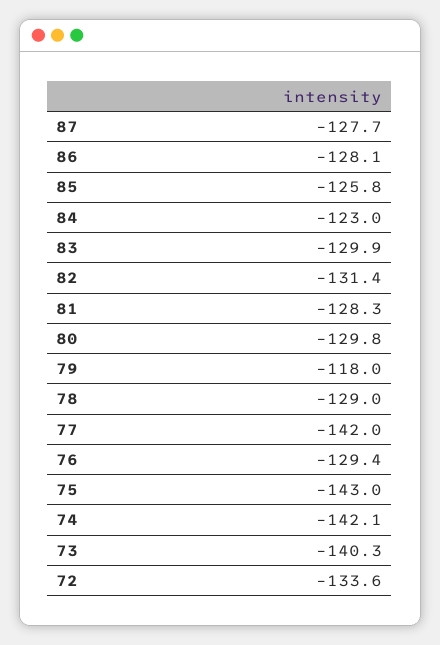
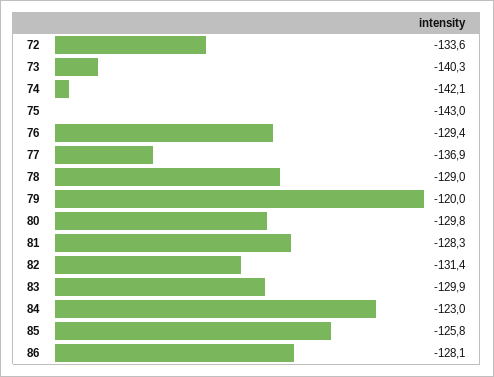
87: -127.7 -> none
79: -118 -> -120
77: -142 -> -136.9

